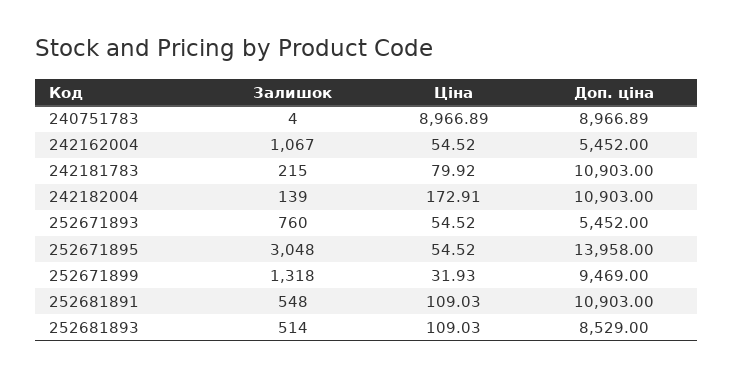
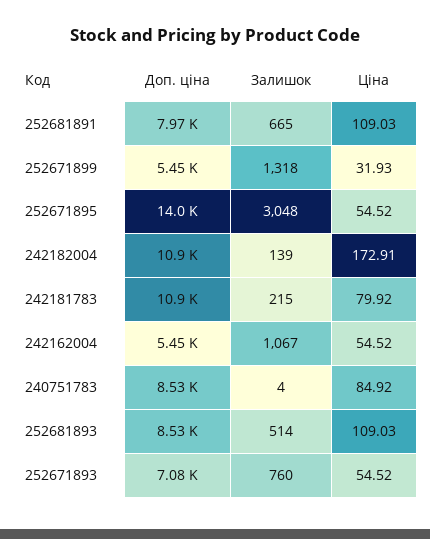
Ціна, 240751783: 8966.89 -> 84.92
Доп. ціна, 240751783: 8966.89 -> 8530
Доп. ціна, 252671893: 5452 -> 7080
Доп. ціна, 252671899: 9469 -> 5450
Залишок, 252681891: 548 -> 665
Доп. ціна, 252681891: 10903 -> 7970

